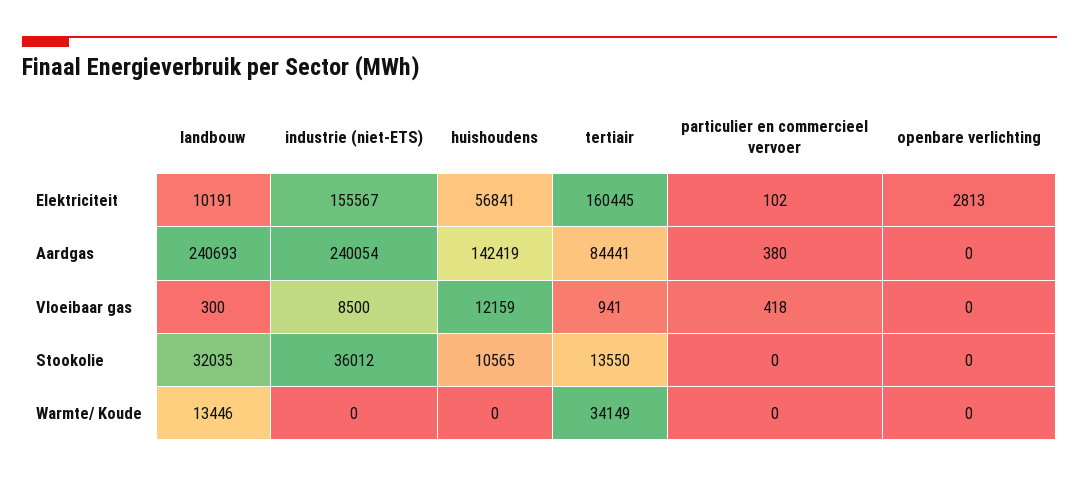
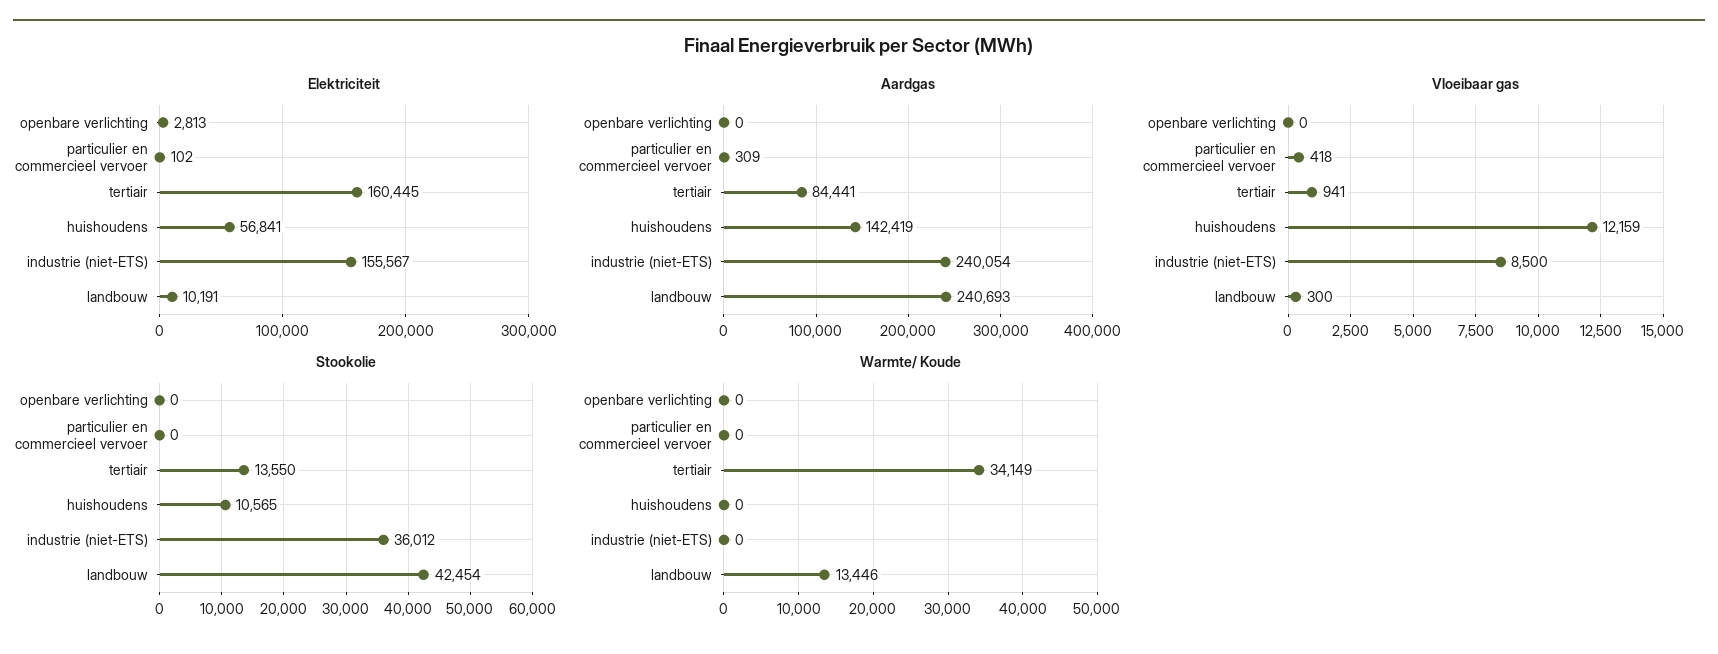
Aardgas, particulier en commercieel vervoer: 380 -> 309
Stookolie, landbouw: 32035 -> 42454

